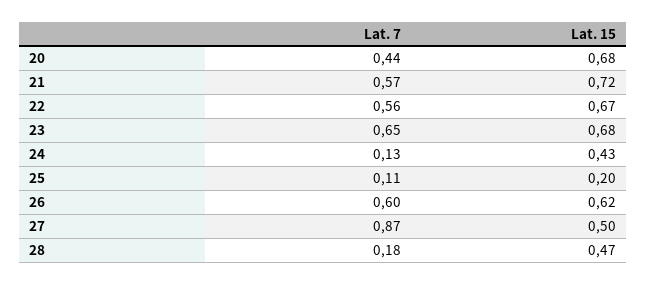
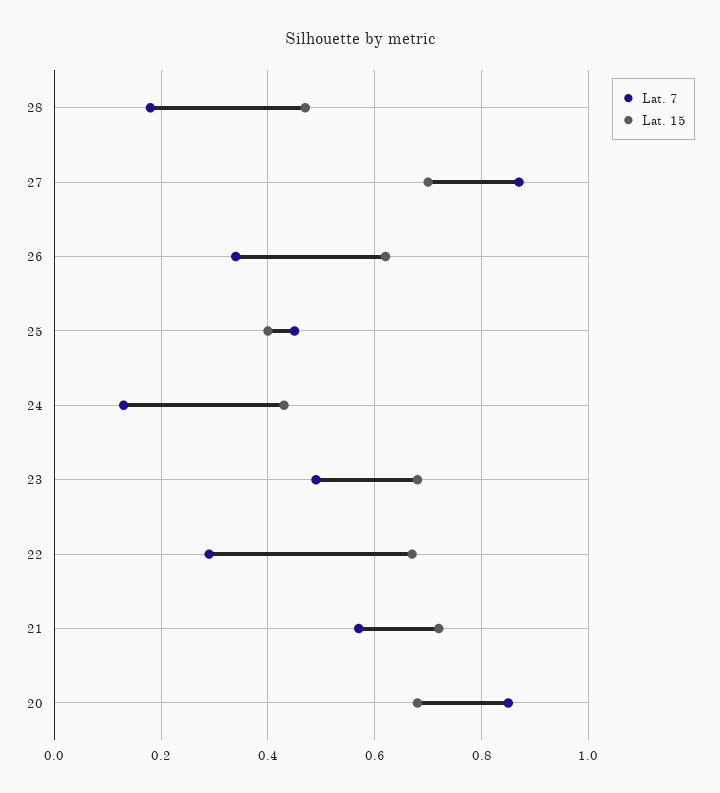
Lat. 7, 20: 0.44 -> 0.85
Lat. 7, 22: 0.56 -> 0.3
Lat. 7, 23: 0.65 -> 0.5
Lat. 7, 25: 0.11 -> 0.45
Lat. 15, 25: 0.2 -> 0.4
Lat. 7, 26: 0.6 -> 0.35
Lat. 15, 27: 0.5 -> 0.7

